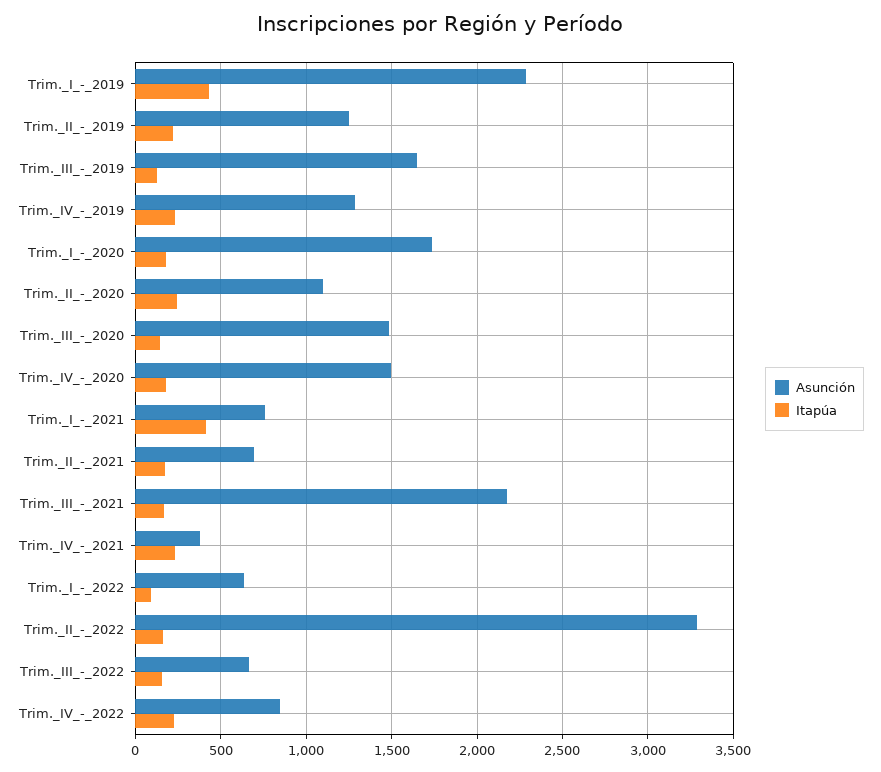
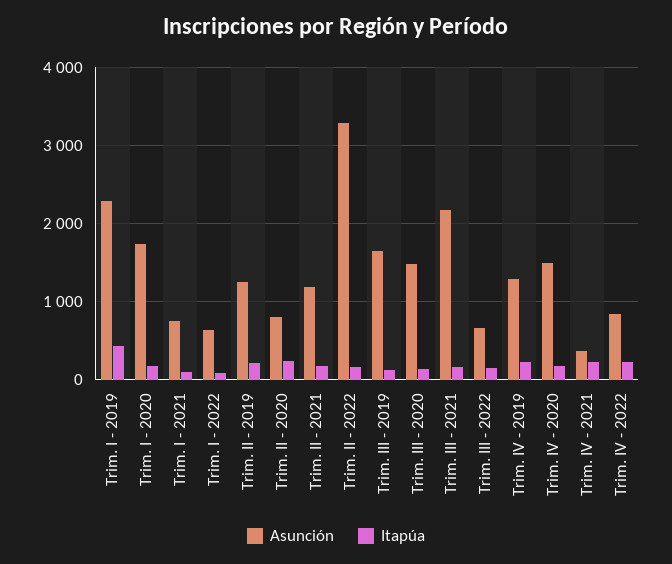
Asunción, Trim._II_-_2020: 1100 -> 800
Itapúa, Trim._I_-_2021: 400 -> 100
Asunción, Trim._II_-_2021: 700 -> 1200

